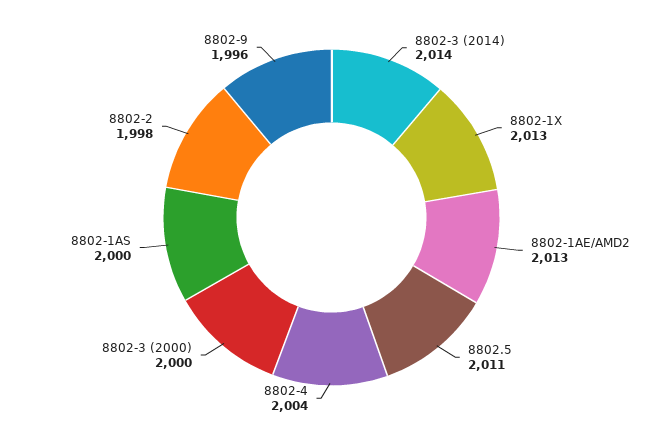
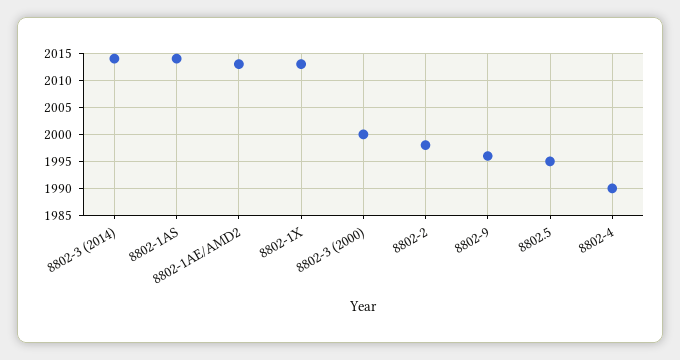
8802.5: 2011 -> 1995
8802-4: 2004 -> 1990
8802-1AS: 2000 -> 2015

